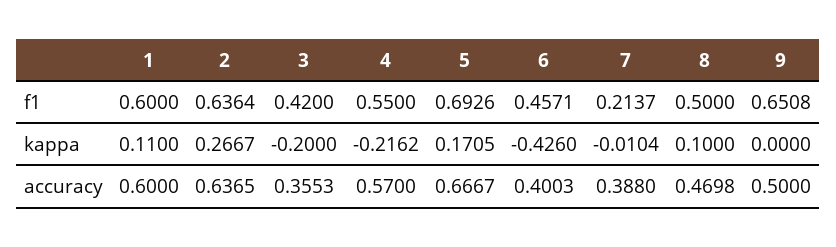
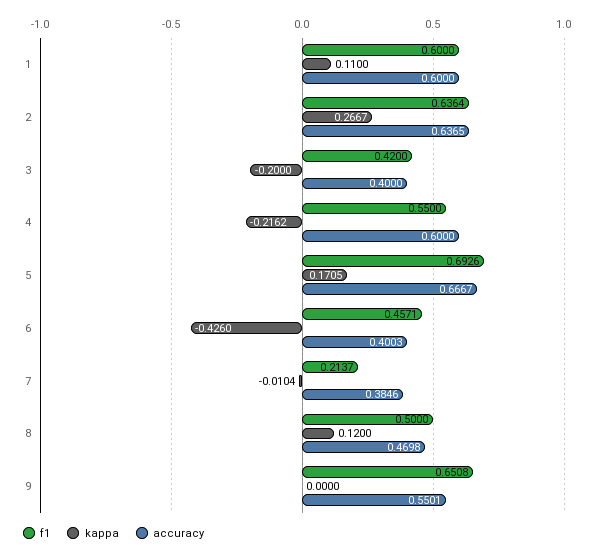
kappa, 8: 0.1 -> 0.12
accuracy, 3: 0.3553 -> 0.4
accuracy, 4: 0.57 -> 0.6
accuracy, 7: 0.388 -> 0.3846
accuracy, 9: 0.5 -> 0.5501

